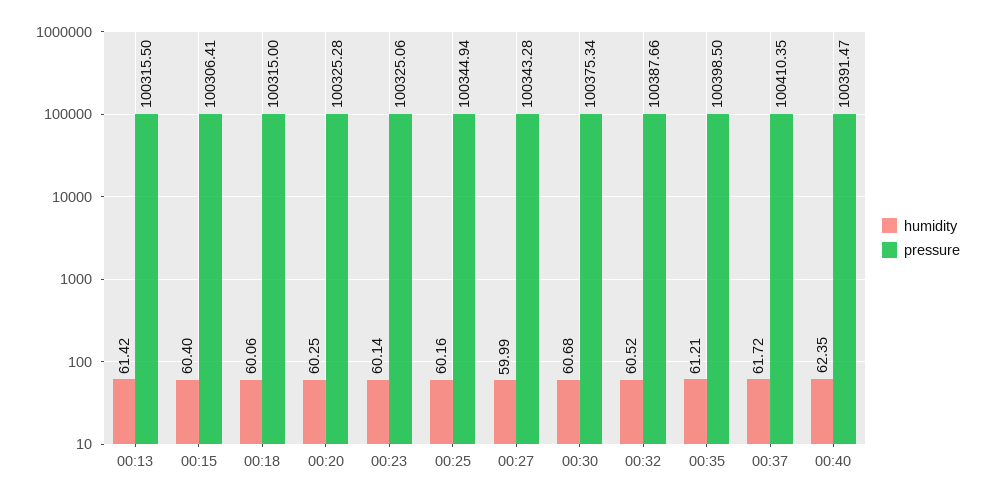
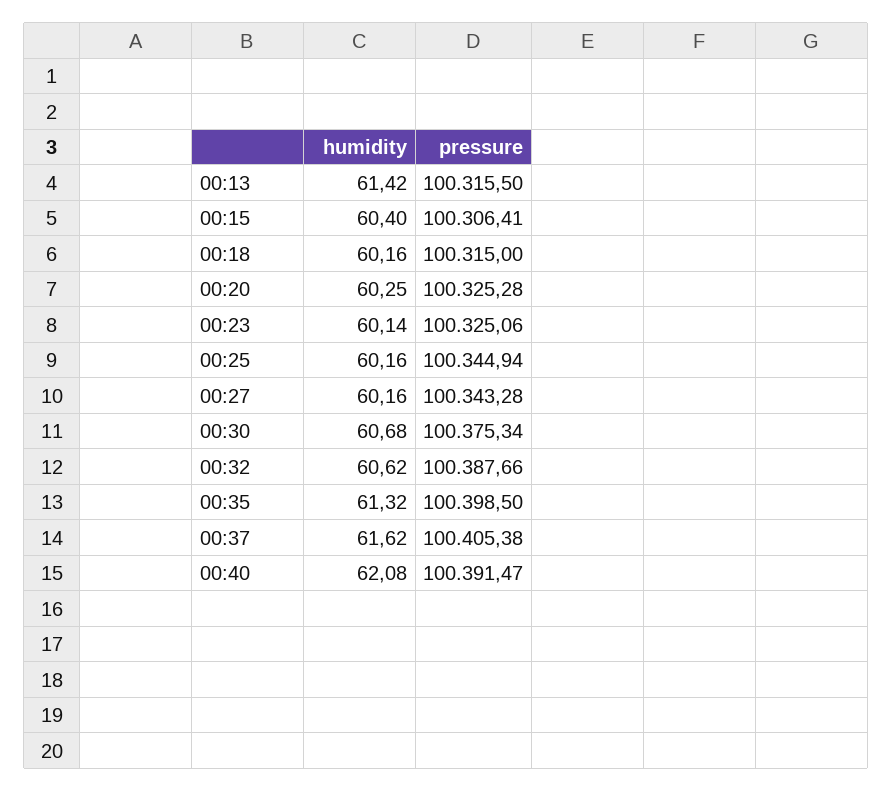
humidity, 00:18: 60.06 -> 60.16
humidity, 00:27: 59.99 -> 60.16
humidity, 00:32: 60.52 -> 60.62
humidity, 00:35: 61.21 -> 61.32
humidity, 00:37: 61.72 -> 61.62
pressure, 00:37: 100410.35 -> 100405.38
humidity, 00:40: 62.35 -> 62.08

